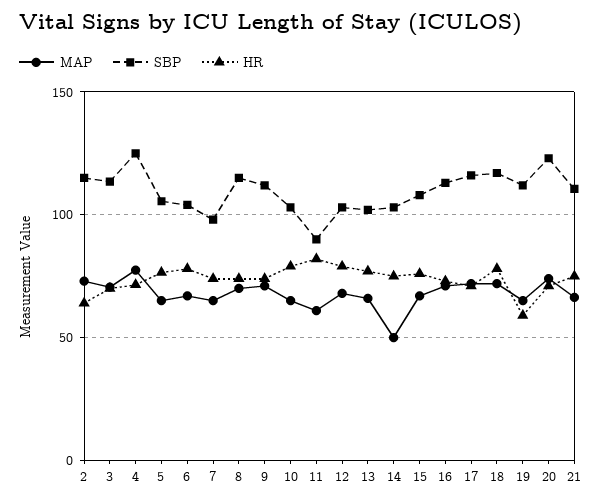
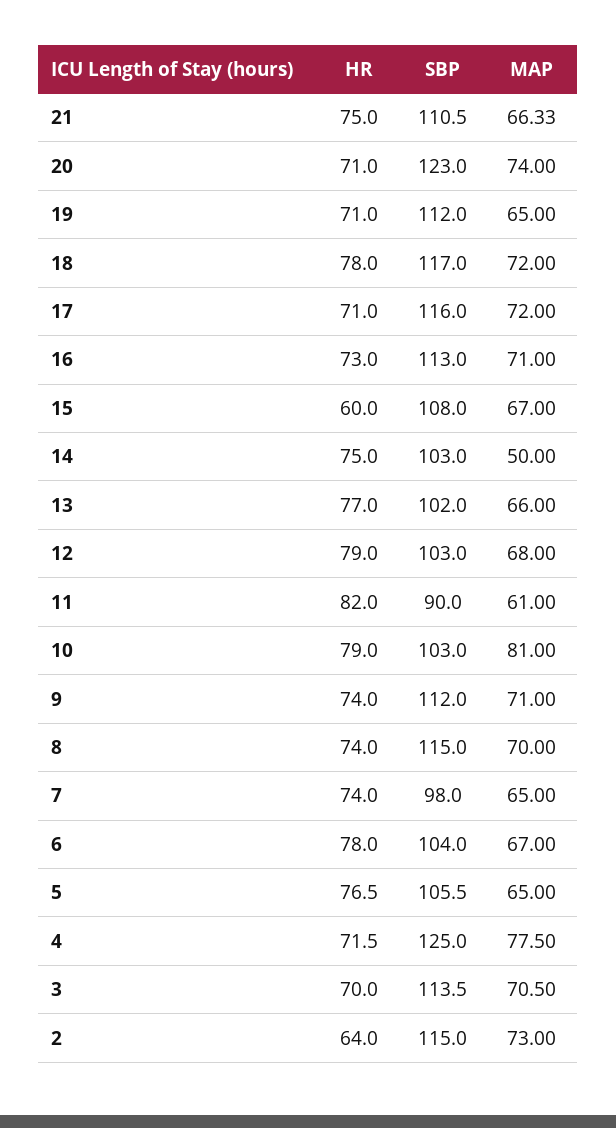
MAP, 10: 65 -> 81
HR, 15: 75 -> 60
HR, 19: 60 -> 71

